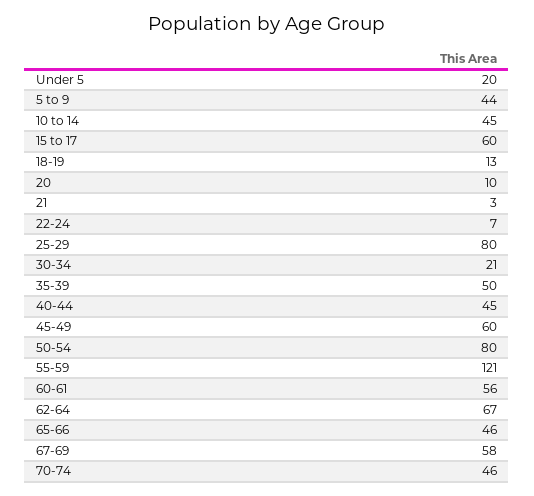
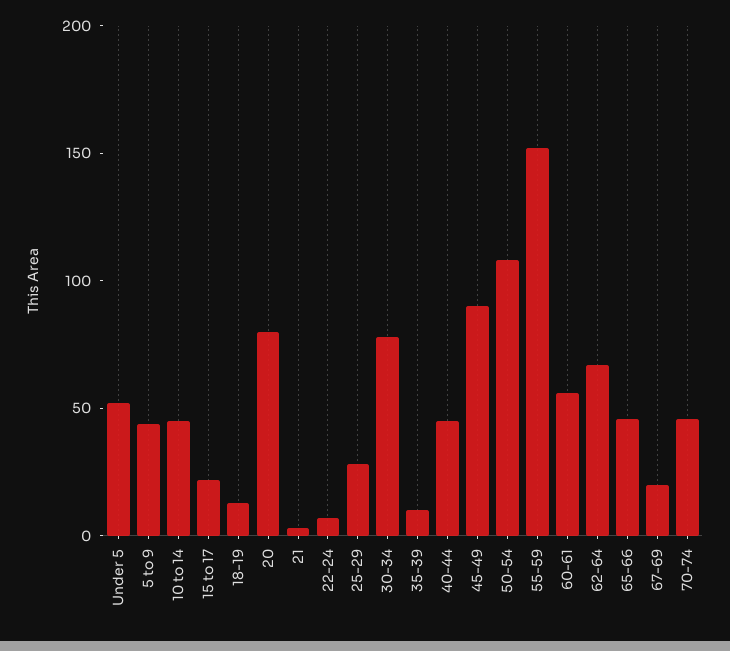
Under 5: 20 -> 50
15 to 17: 60 -> 20
20: 10 -> 80
25-29: 80 -> 30
30-34: 21 -> 80
35-39: 50 -> 10
45-49: 60 -> 90
50-54: 80 -> 110
55-59: 121 -> 150
67-69: 58 -> 20

